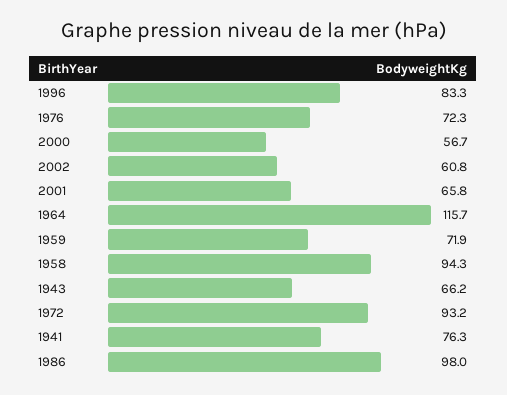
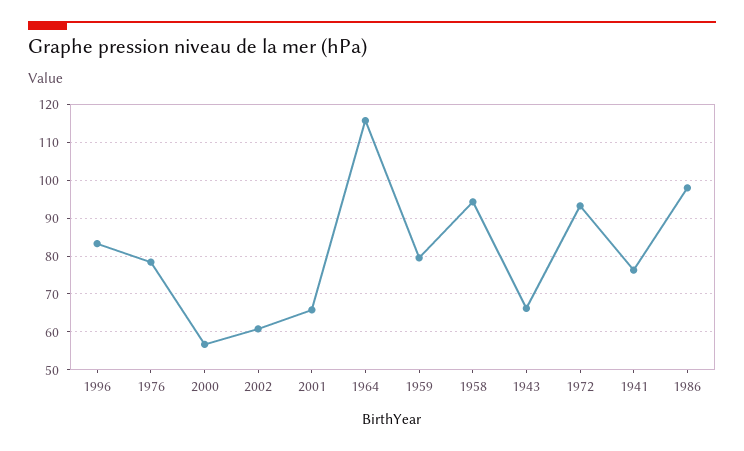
1976: 72.3 -> 78
1959: 71.9 -> 80

